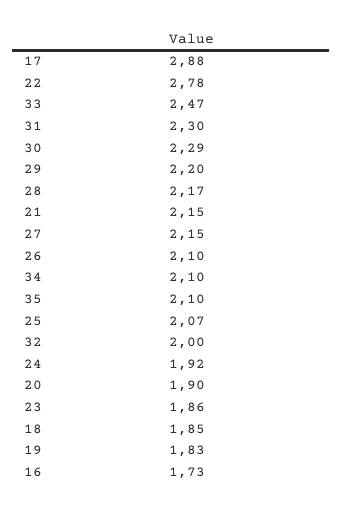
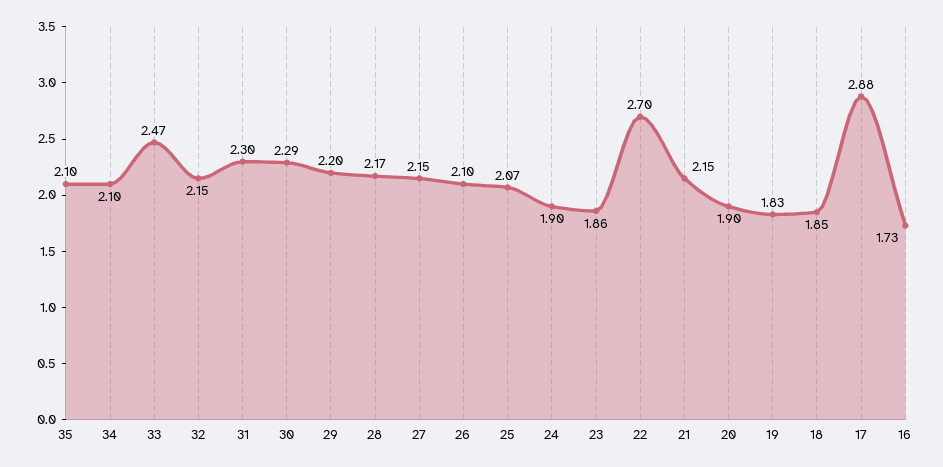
22: 2.78 -> 2.7
32: 2 -> 2.15
24: 1.92 -> 1.9

